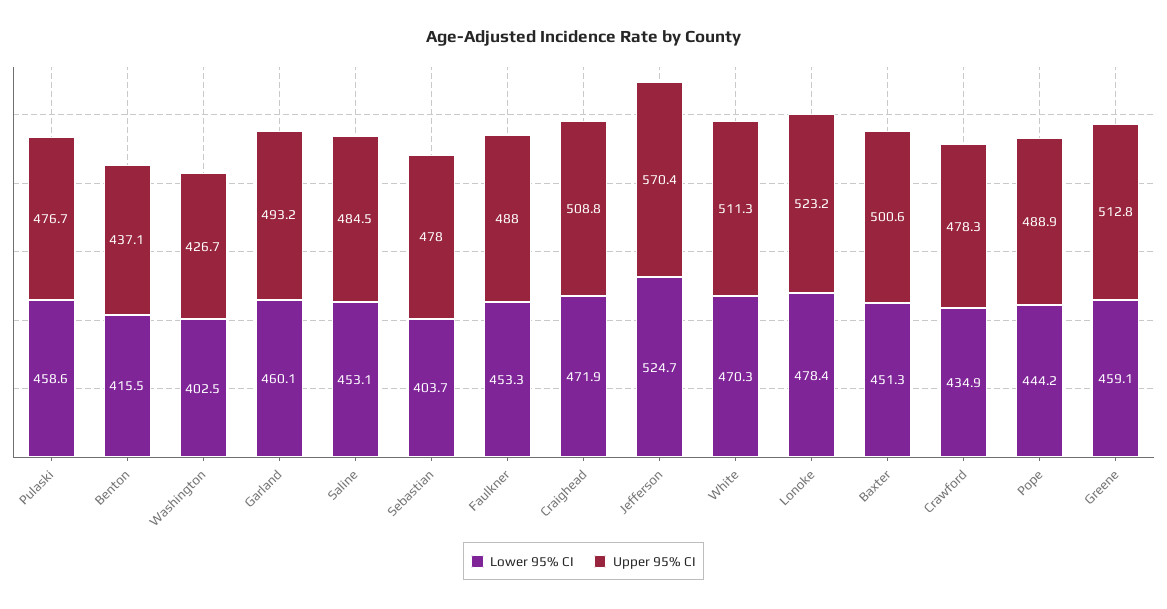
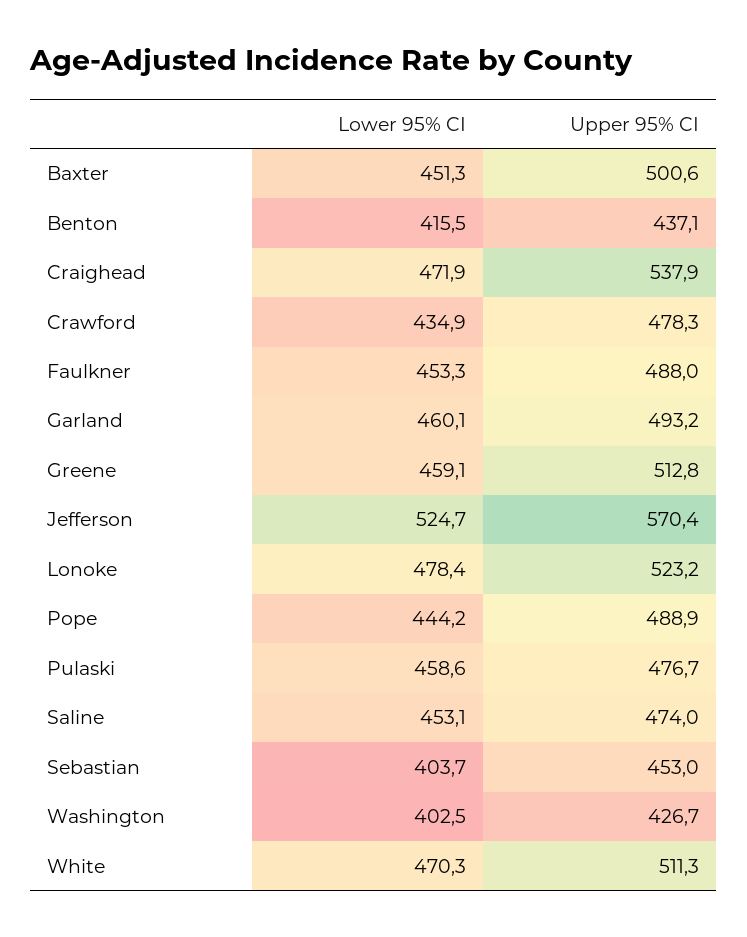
Upper 95% CI, Saline: 484.5 -> 474
Upper 95% CI, Sebastian: 478 -> 453
Upper 95% CI, Craighead: 508.8 -> 537.9

